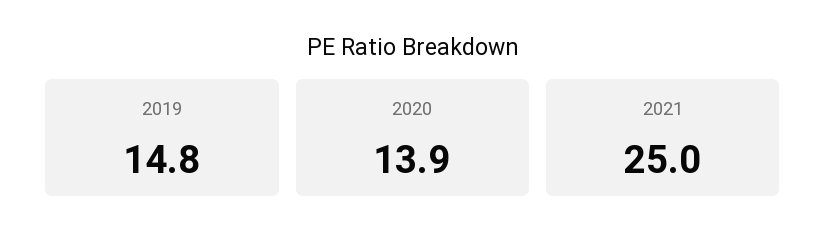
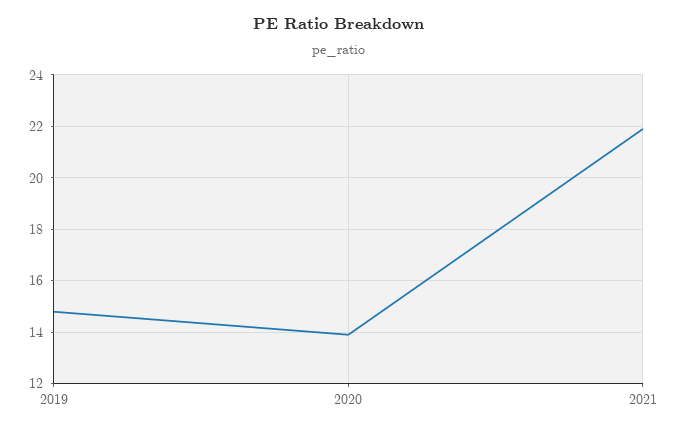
2021: 25 -> 22

